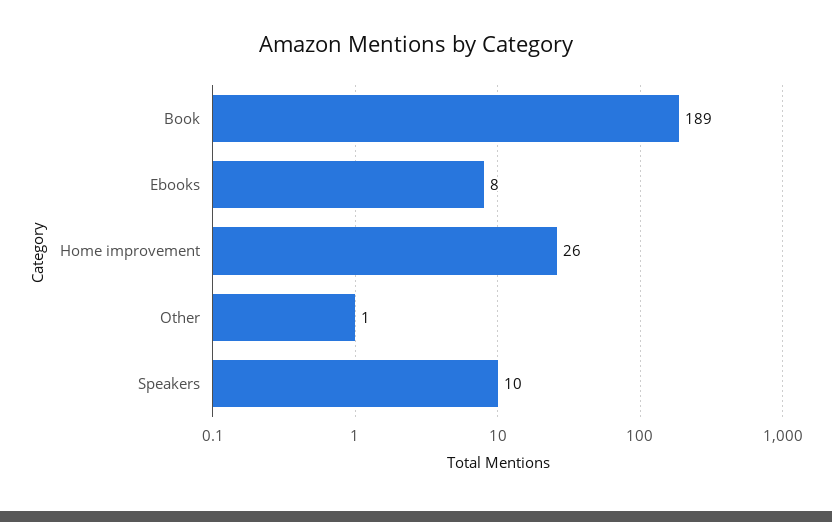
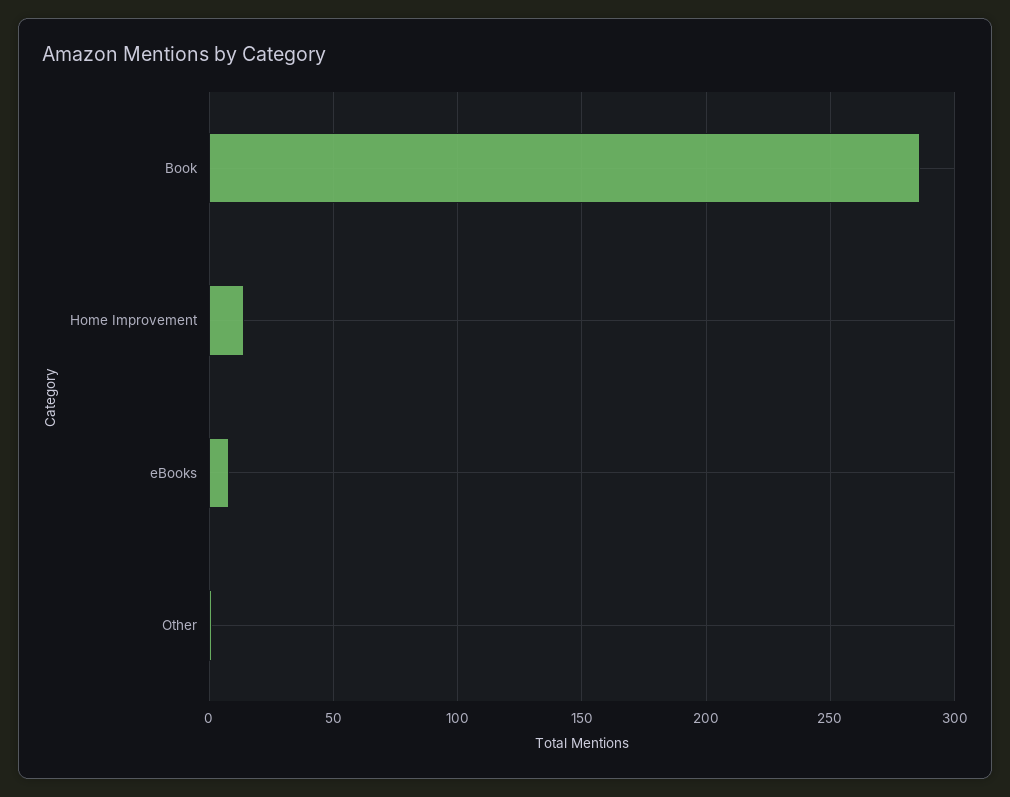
Book: 189 -> 285
Home improvement: 26 -> 15
Speakers: 10 -> none

